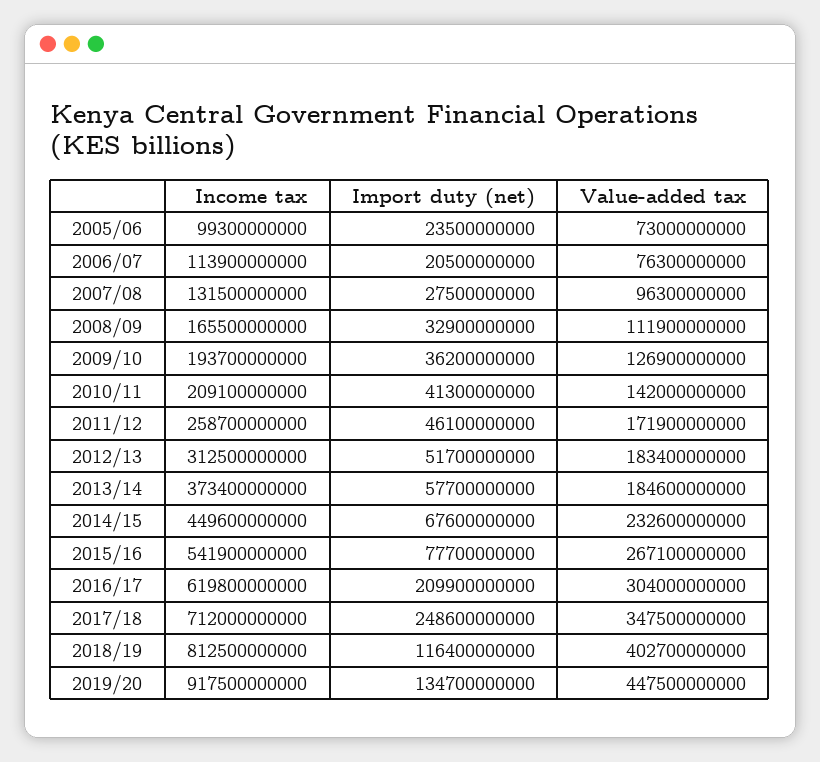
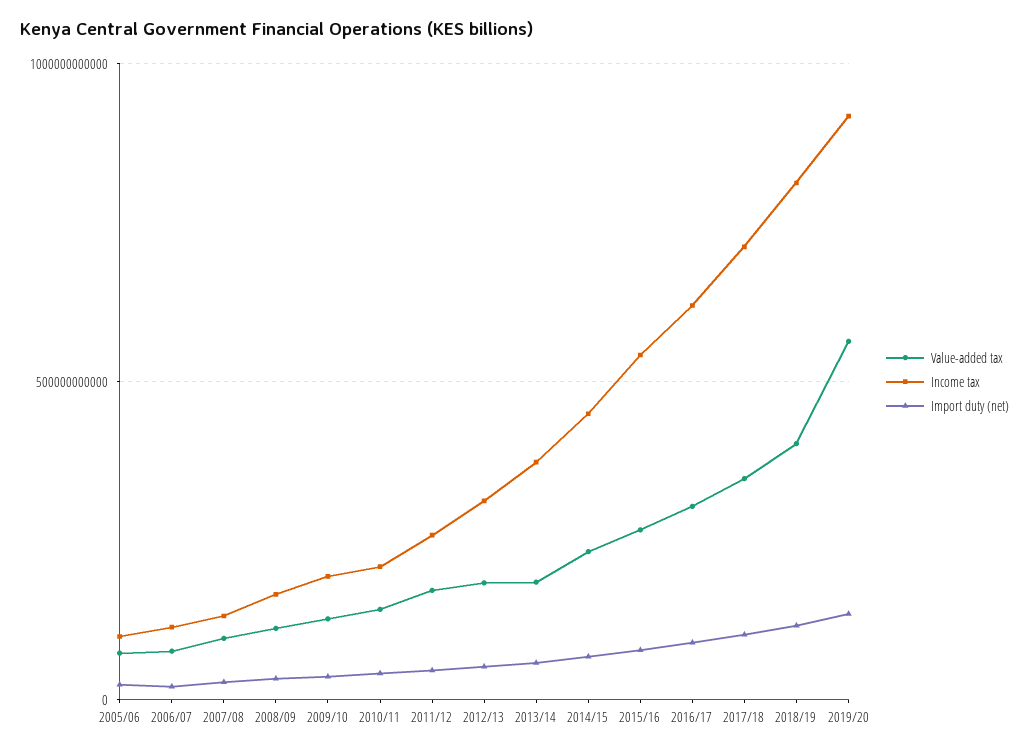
Import duty (net), 2016/17: 209900000000 -> 100000000000
Import duty (net), 2017/18: 248600000000 -> 100000000000
Value-added tax, 2019/20: 447500000000 -> 550000000000

